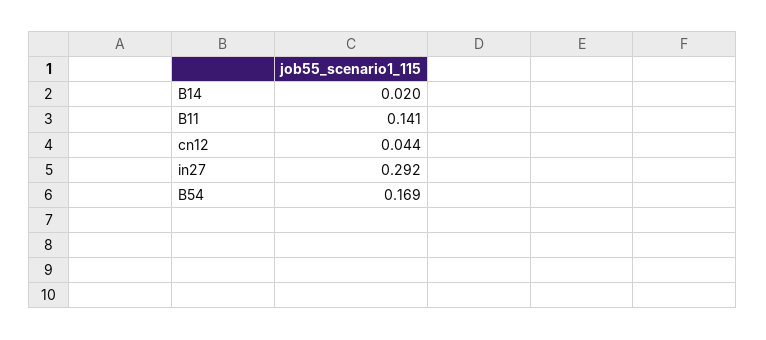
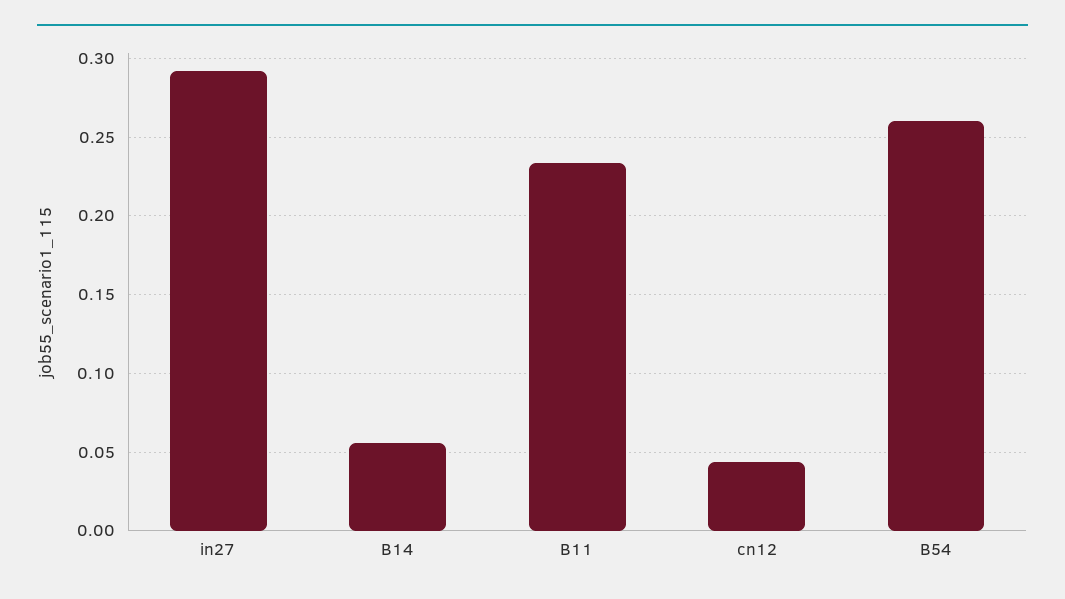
B14: 0.02 -> 0.055
B11: 0.141 -> 0.235
B54: 0.169 -> 0.26

